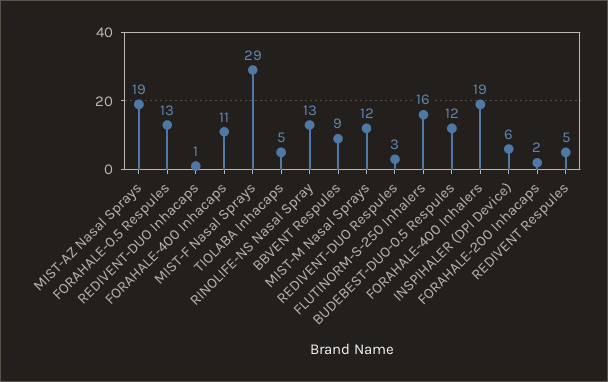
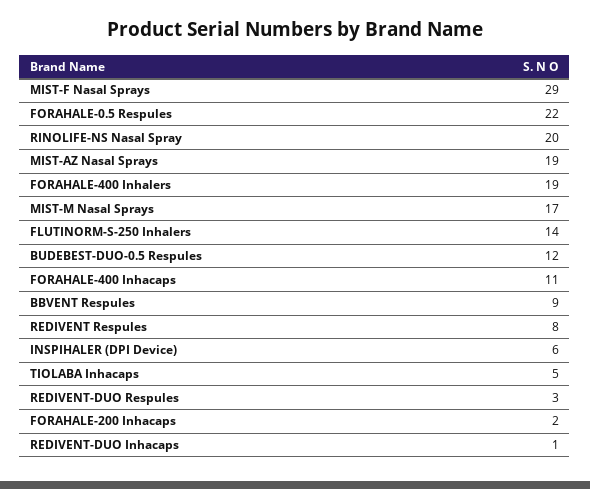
FORAHALE-0.5 Respules: 13 -> 22
RINOLIFE-NS Nasal Spray: 13 -> 20
MIST-M Nasal Sprays: 12 -> 17
FLUTINORM-S-250 Inhalers: 16 -> 14
REDIVENT Respules: 5 -> 8

